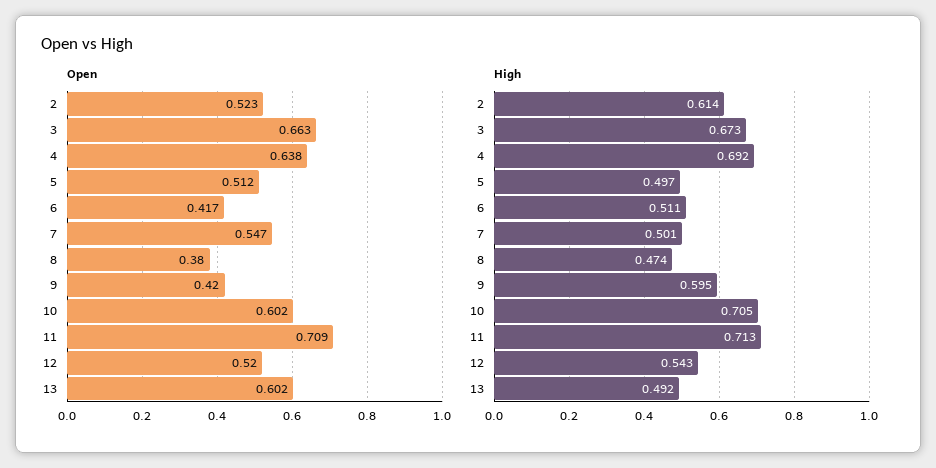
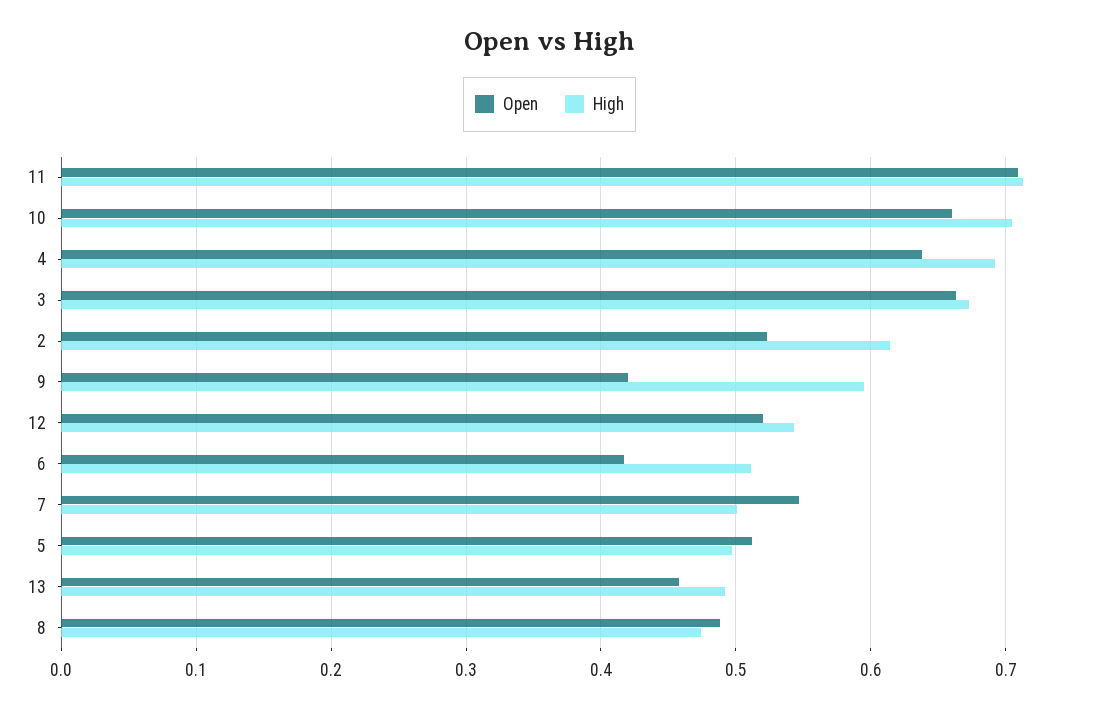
Open, 8: 0.38 -> 0.49
Open, 10: 0.602 -> 0.66
Open, 13: 0.602 -> 0.46

